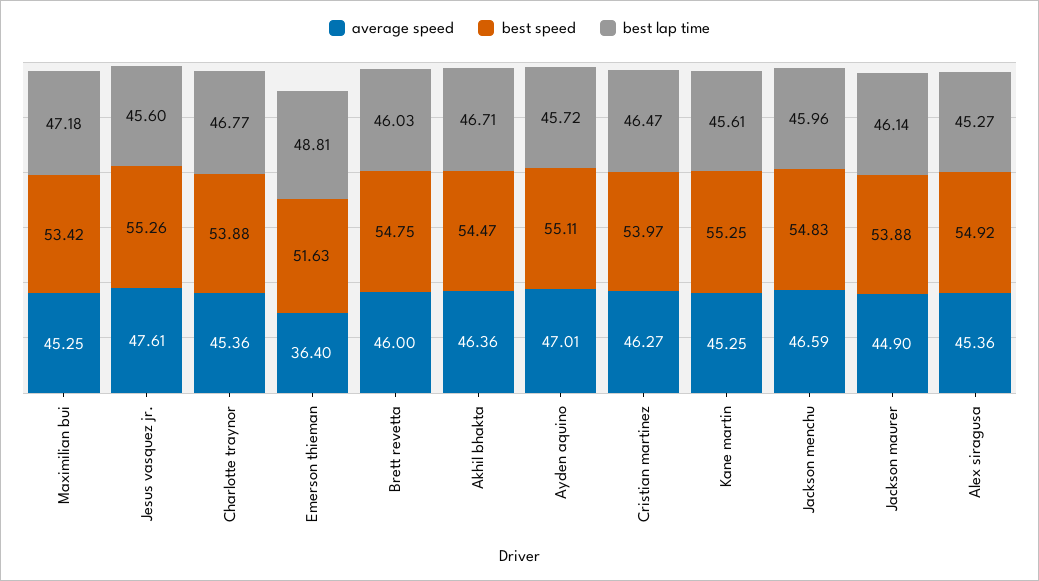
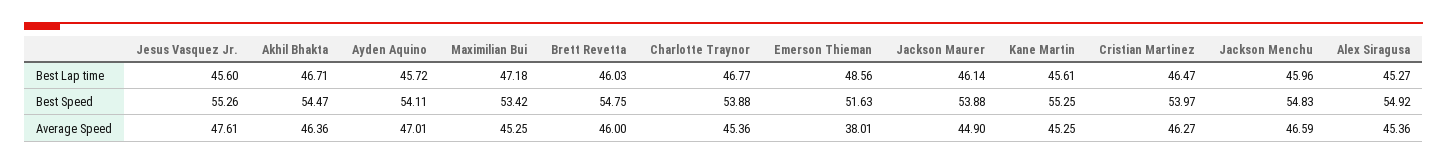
average speed, Emerson thieman: 36.4 -> 38.01
best lap time, Emerson thieman: 48.81 -> 48.56
best speed, Ayden aquino: 55.11 -> 54.11

